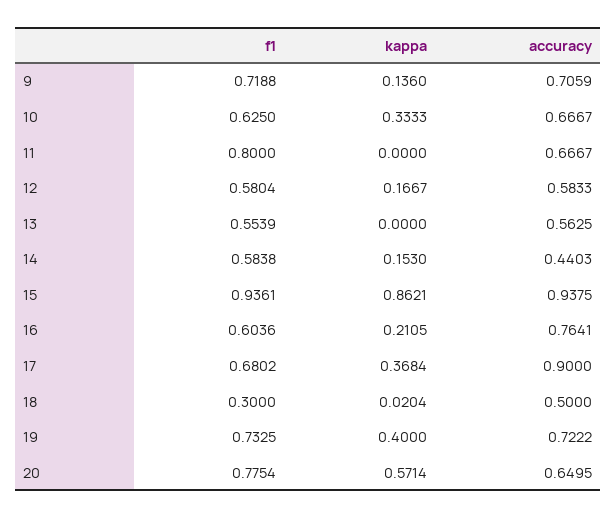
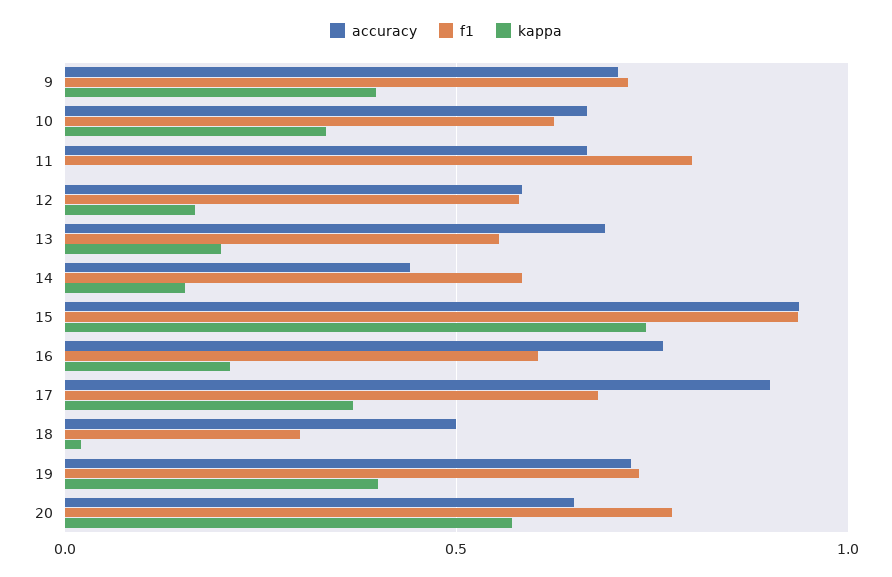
kappa, 9: 0.136 -> 0.4
kappa, 13: 0 -> 0.2
accuracy, 13: 0.5625 -> 0.7
kappa, 15: 0.8621 -> 0.75

